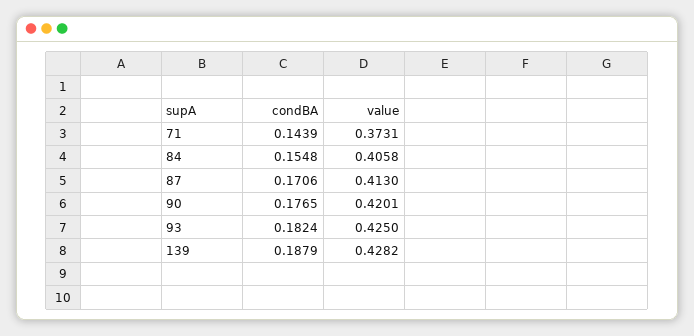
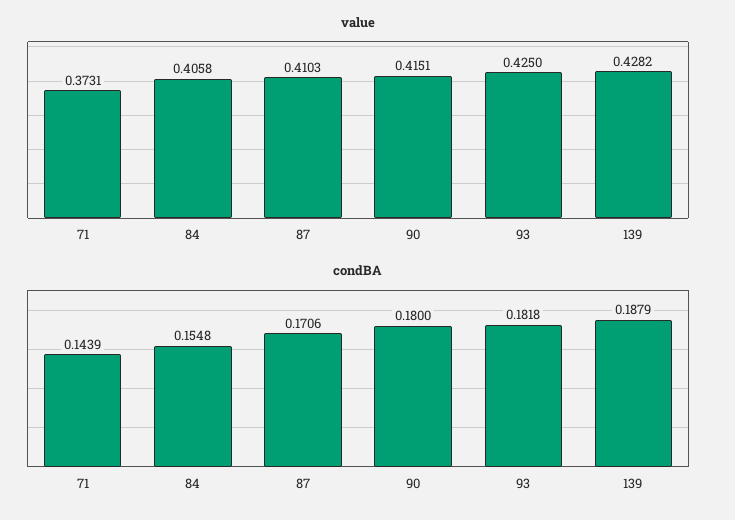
value, 87: 0.413 -> 0.4103
condBA, 90: 0.1765 -> 0.18
value, 90: 0.4201 -> 0.4151
condBA, 93: 0.1824 -> 0.1818

